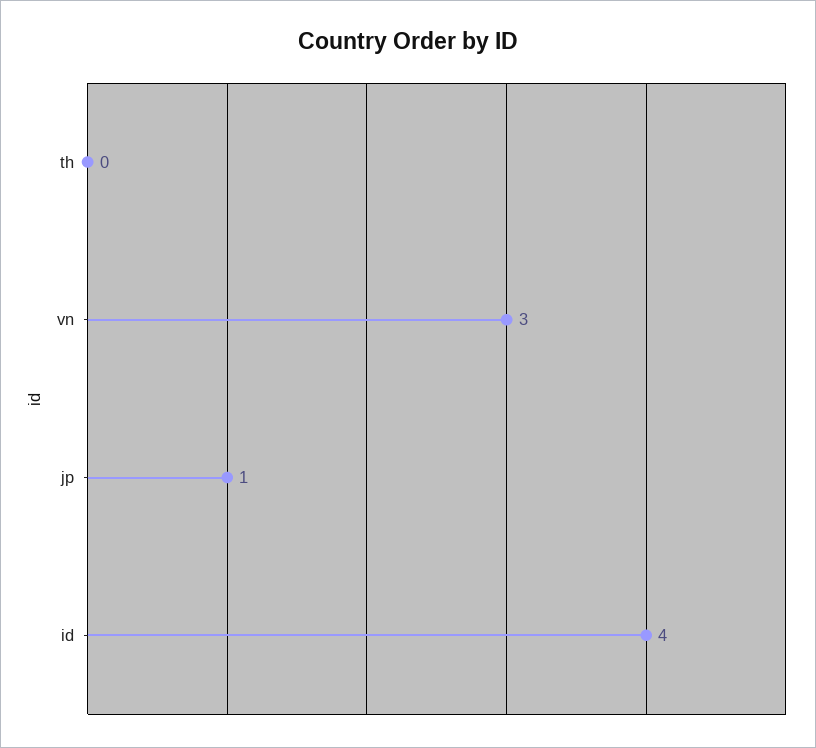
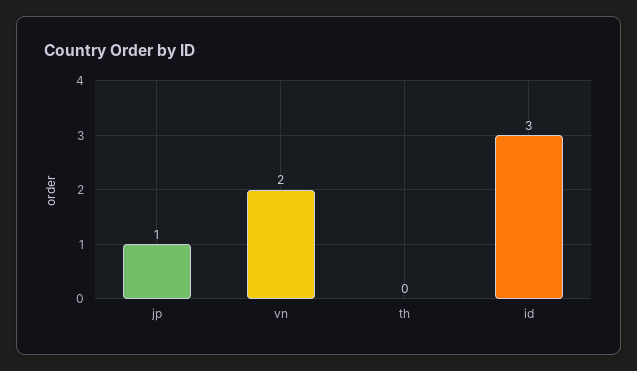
vn: 3 -> 2
id: 4 -> 3

